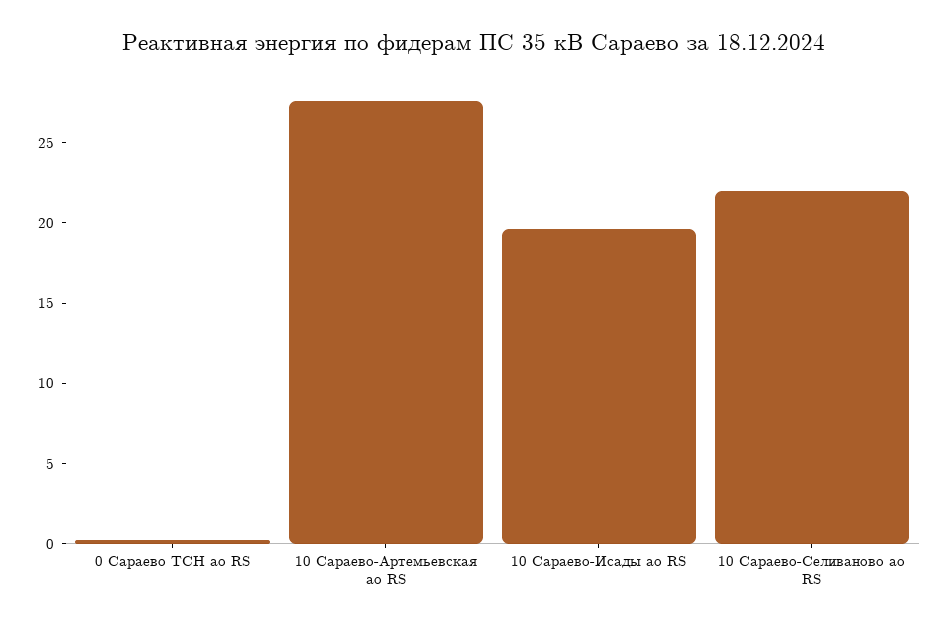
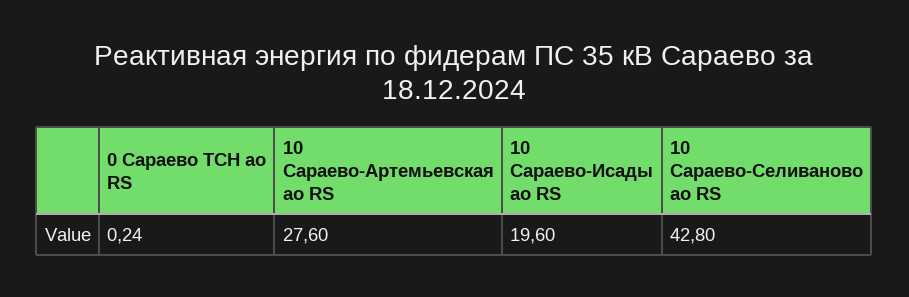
10 Сараево-Селиваново ао RS: 22 -> 42.8

